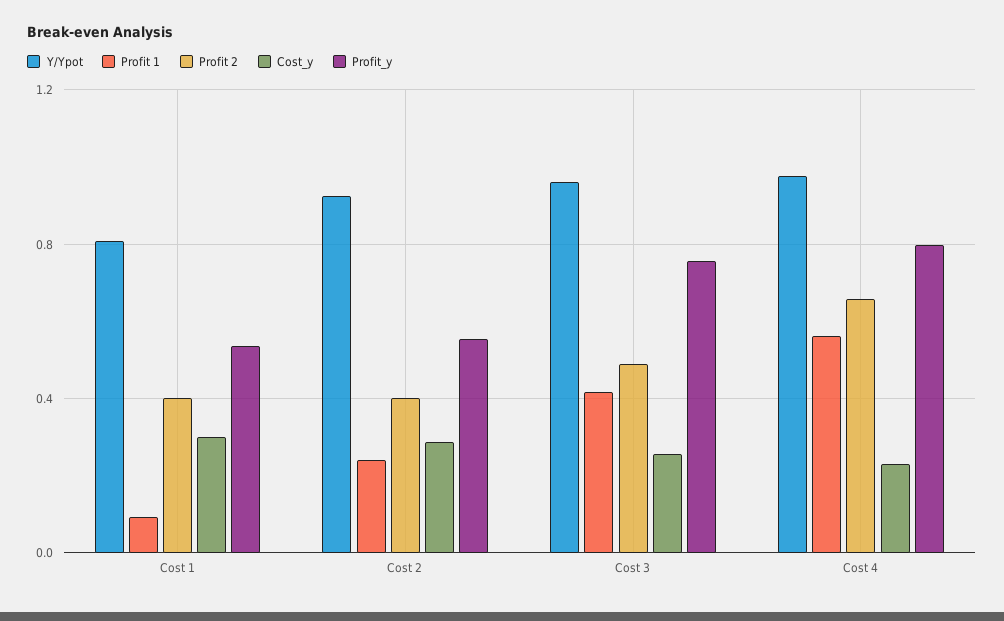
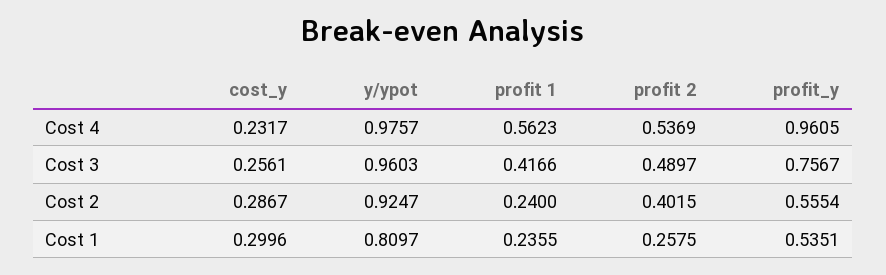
Profit 1, Cost 1: 0.1 -> 0.2355
Profit 2, Cost 1: 0.4 -> 0.2575
Profit 2, Cost 4: 0.65 -> 0.5369
Profit_y, Cost 4: 0.8 -> 0.9605

